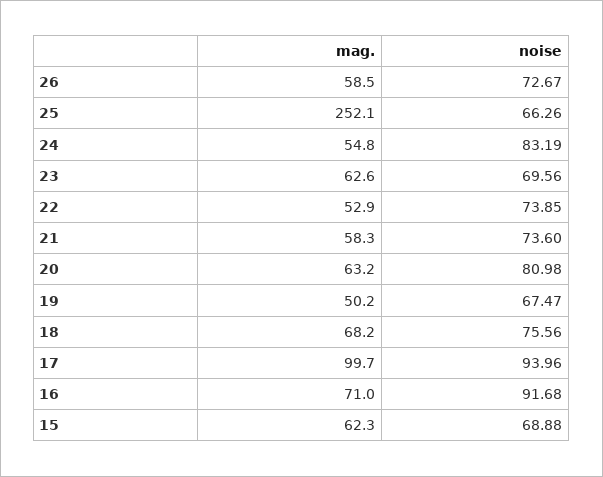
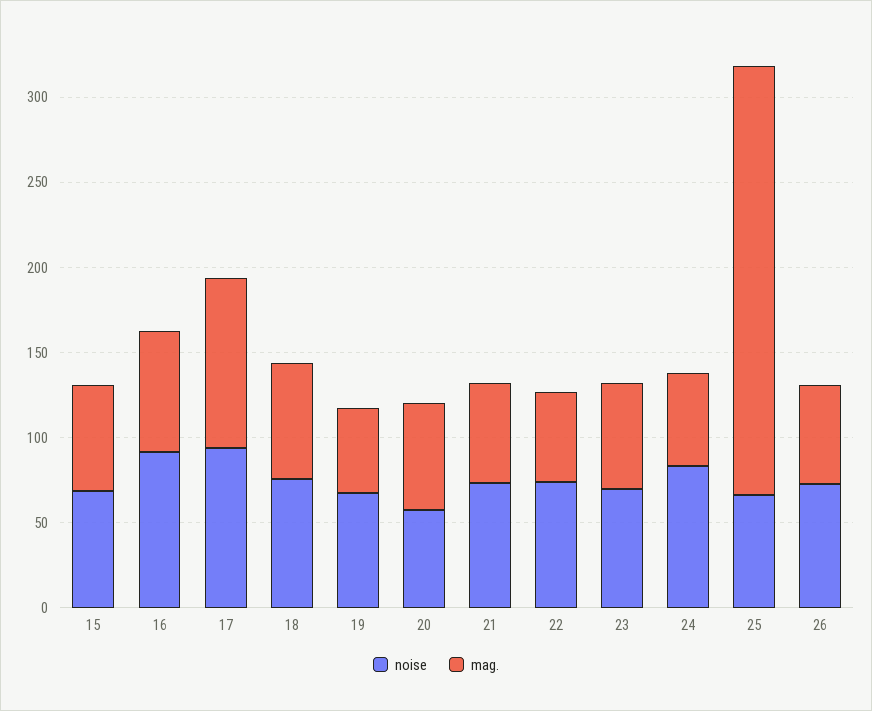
noise, 20: 80.98 -> 60

